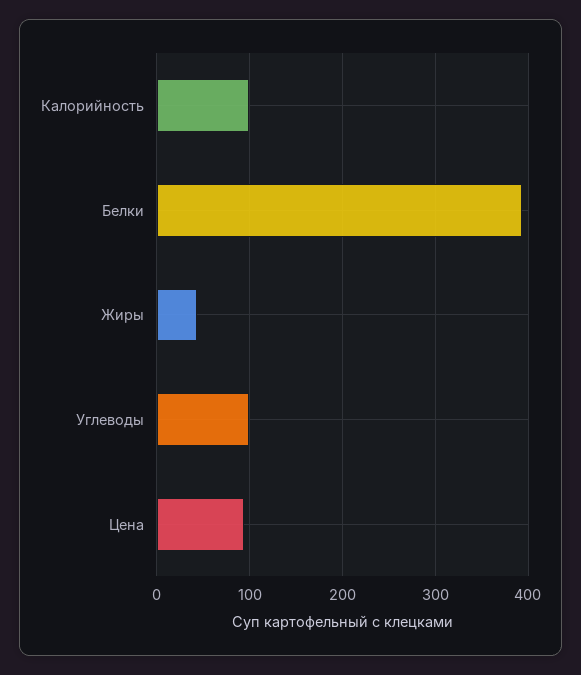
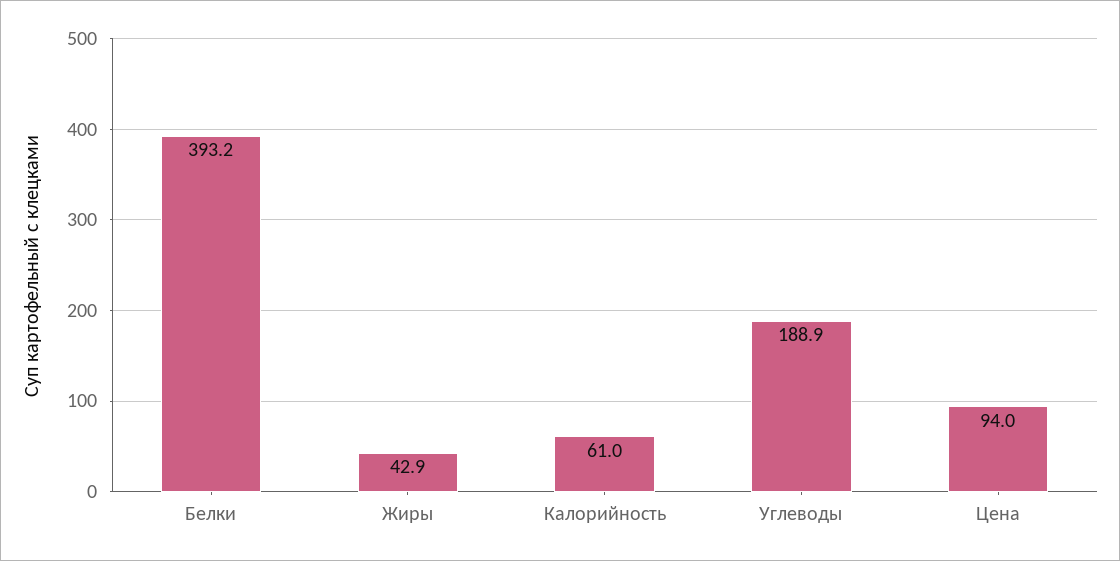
Калорийность: 100 -> 61
Углеводы: 100 -> 188.9

